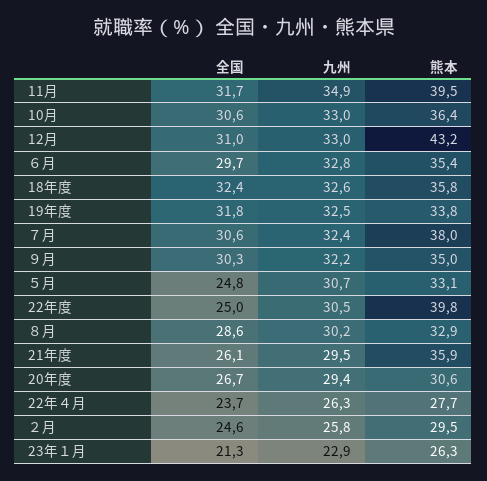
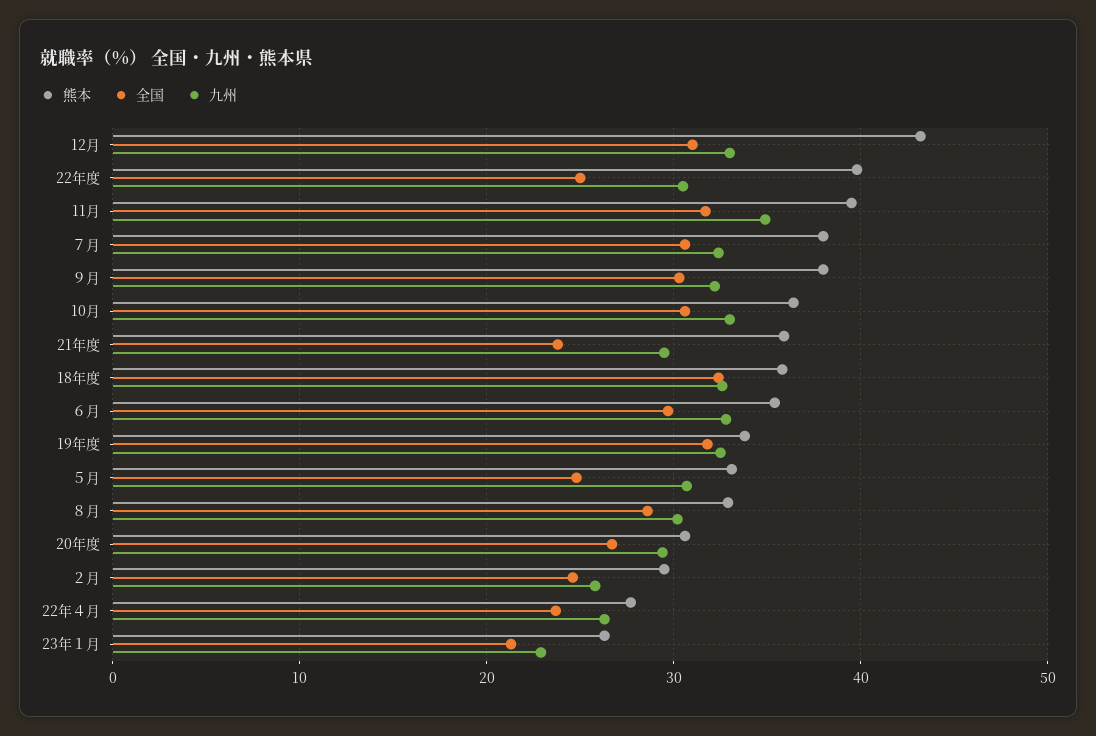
熊本, ９月: 35 -> 38
全国, 21年度: 26.1 -> 24

